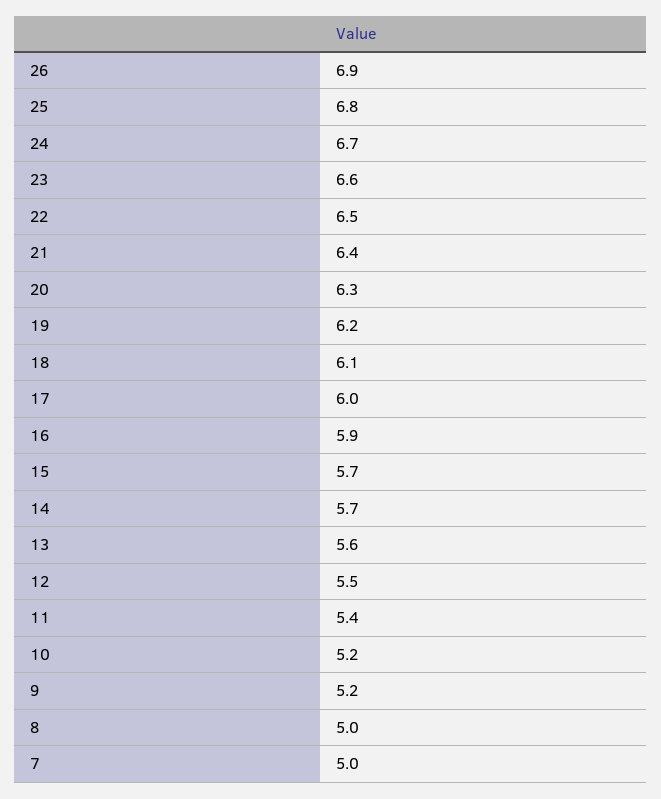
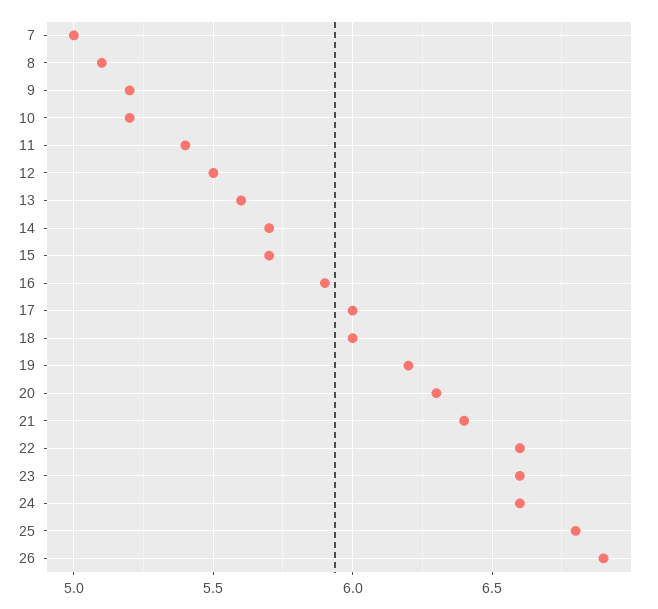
24: 6.7 -> 6.6
22: 6.5 -> 6.6
18: 6.1 -> 6
8: 5 -> 5.1

